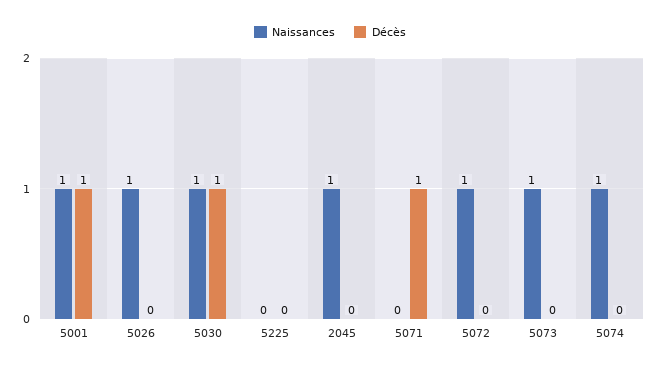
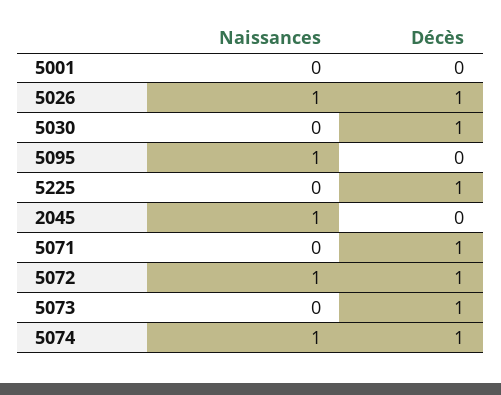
Naissances, 5001: 1 -> 0
Décès, 5001: 1 -> 0
Décès, 5026: 0 -> 1
Naissances, 5030: 1 -> 0
Décès, 5225: 0 -> 1
Décès, 5072: 0 -> 1
Naissances, 5073: 1 -> 0
Décès, 5073: 0 -> 1
Décès, 5074: 0 -> 1
Naissances, 5095: none -> 1
Décès, 5095: none -> 0

